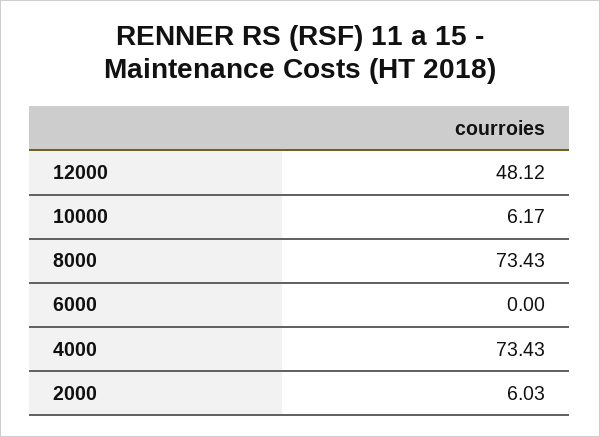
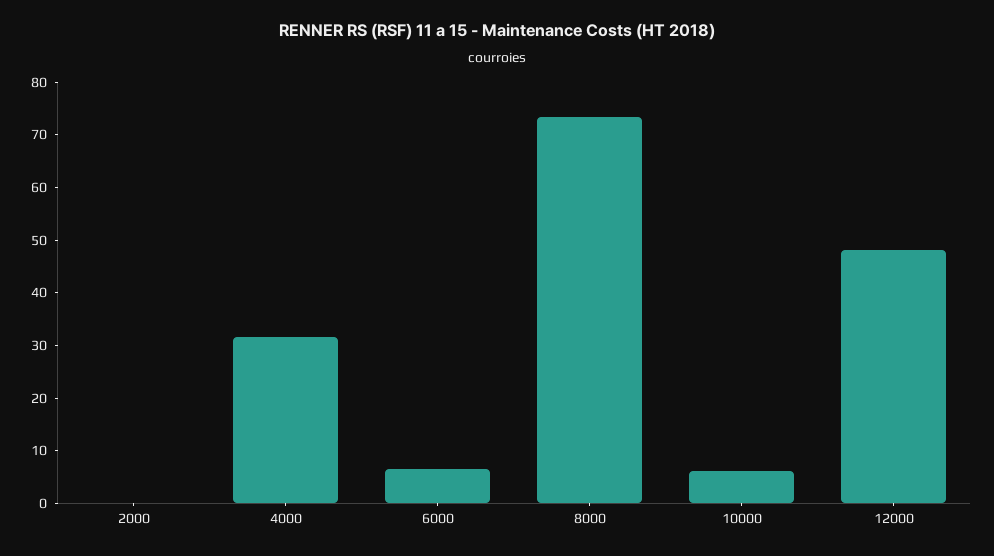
6000: 0 -> 6
4000: 73.43 -> 32
2000: 6.03 -> 0

